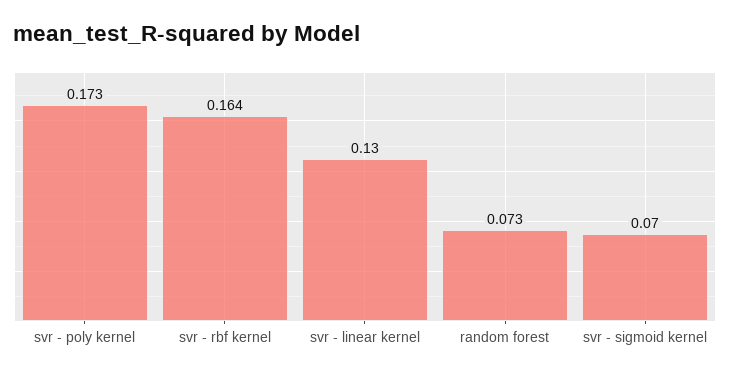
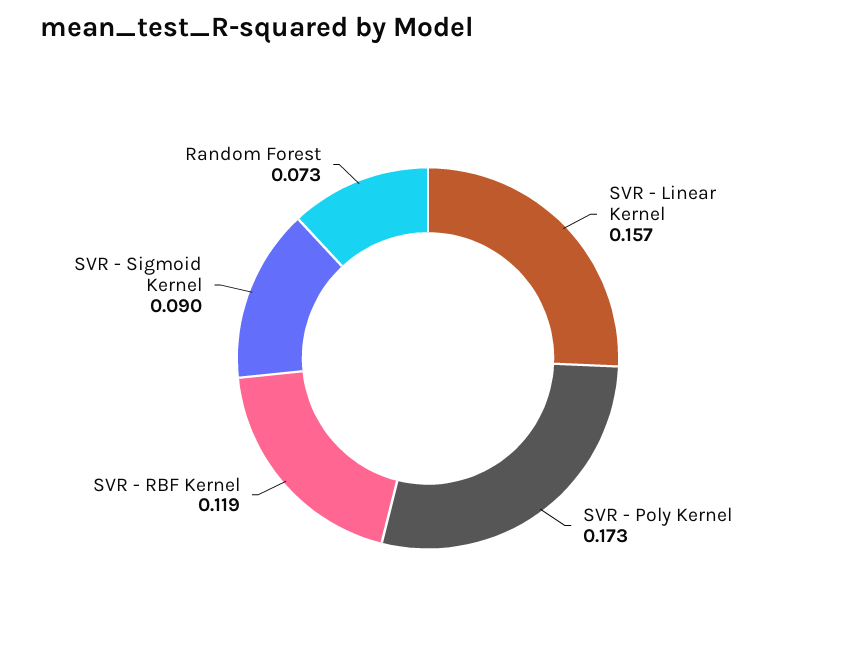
svr - rbf kernel: 0.164 -> 0.119
svr - linear kernel: 0.13 -> 0.157
svr - sigmoid kernel: 0.07 -> 0.09

